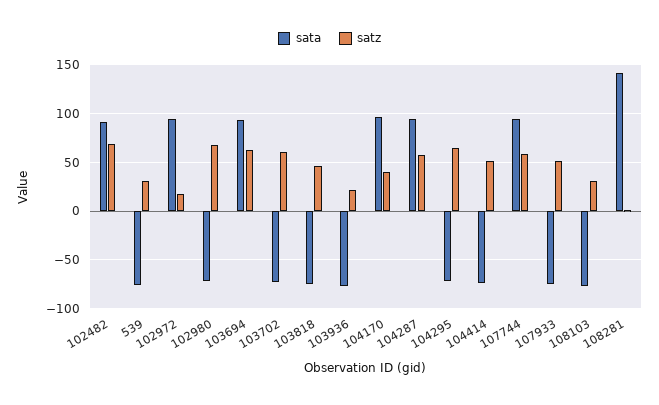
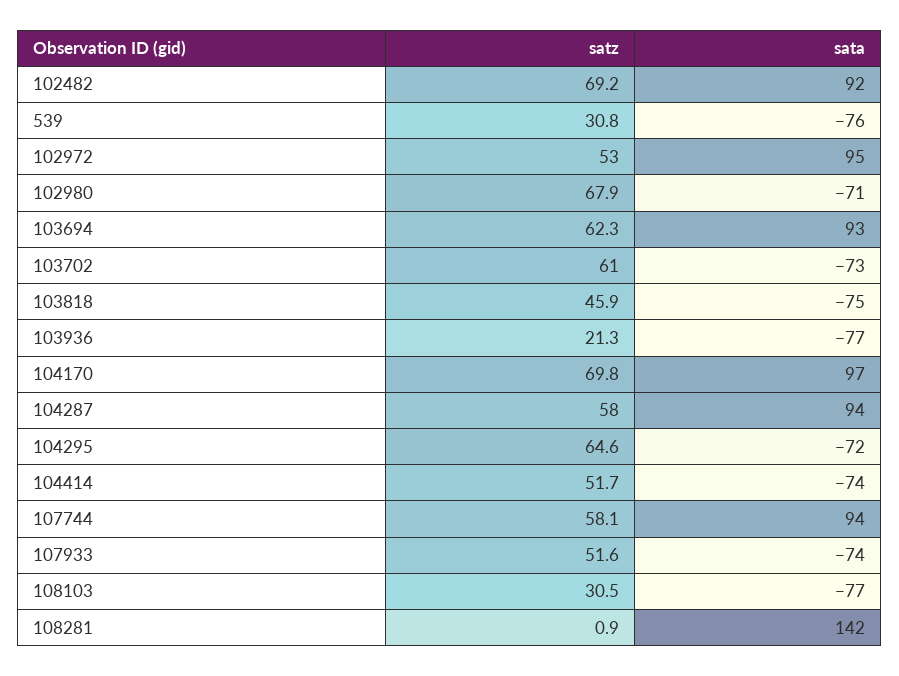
satz, 102972: 20 -> 53
satz, 104170: 40 -> 69.8

